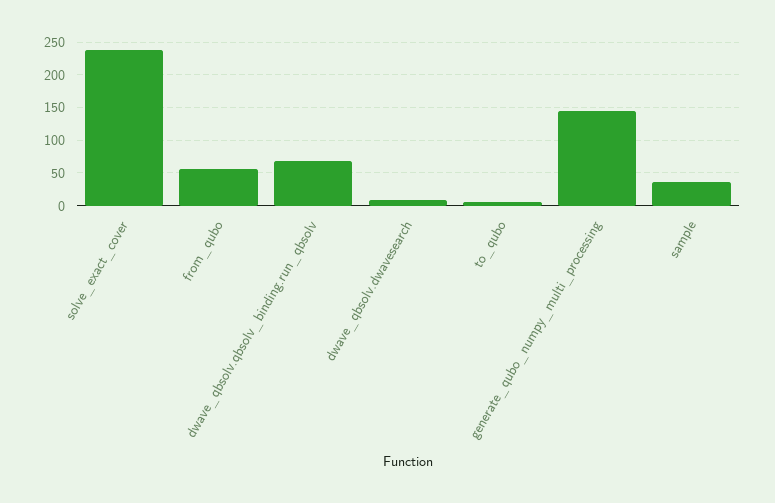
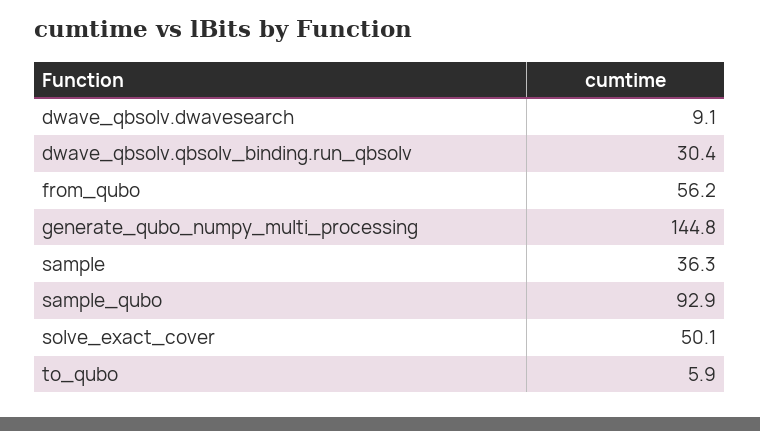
solve_exact_cover: 240 -> 50.1
dwave_qbsolv.qbsolv_binding.run_qbsolv: 70 -> 30.4
sample_qubo: none -> 92.9

